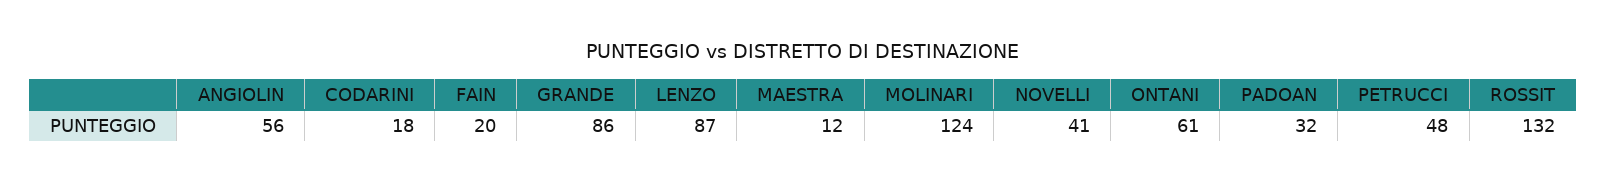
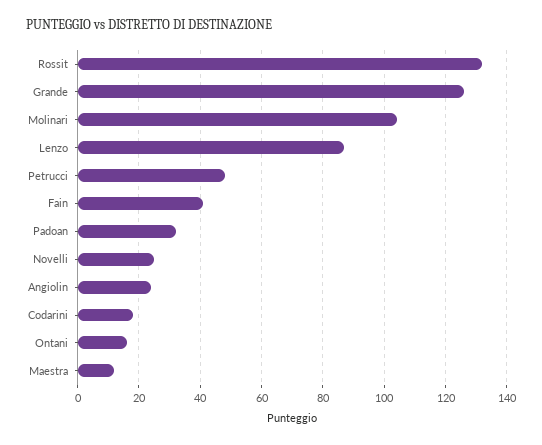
ANGIOLIN: 56 -> 25
FAIN: 20 -> 40
GRANDE: 86 -> 125
MOLINARI: 124 -> 105
NOVELLI: 41 -> 25
ONTANI: 61 -> 15

